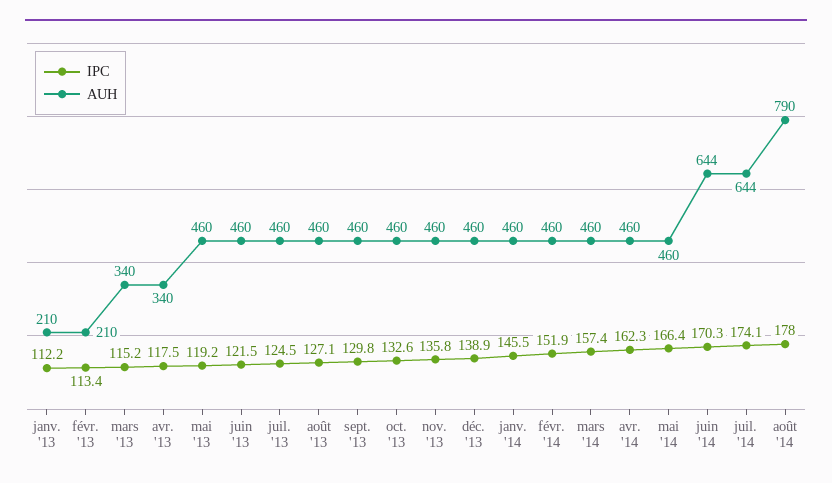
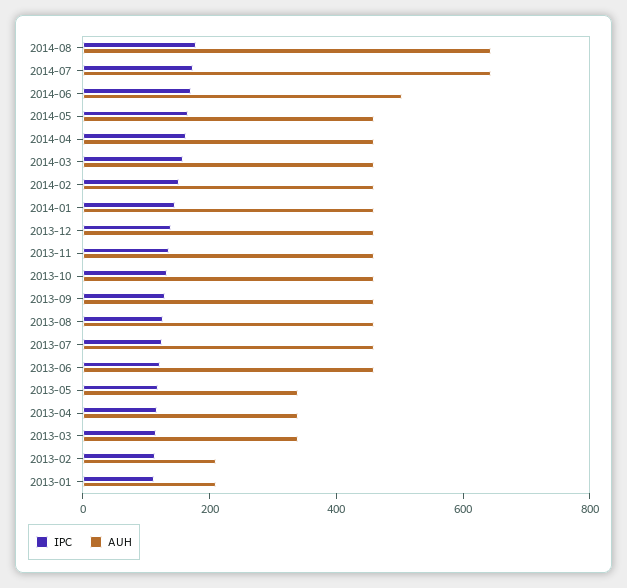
AUH, mai '13: 460 -> 350
AUH, juin '14: 644 -> 500
AUH, août '14: 790 -> 650

